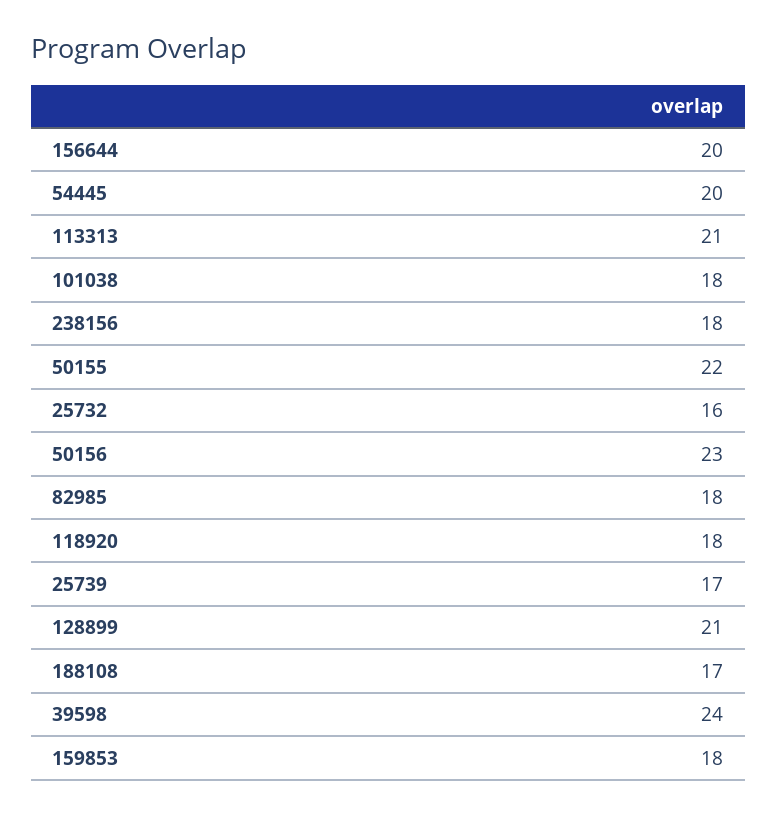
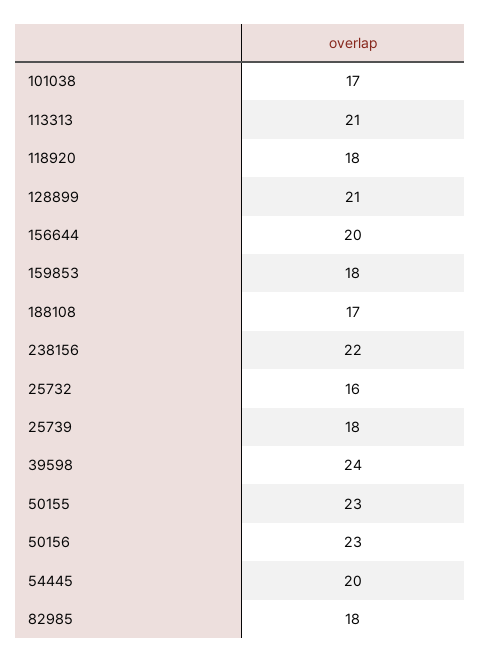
101038: 18 -> 17
238156: 18 -> 22
50155: 22 -> 23
25739: 17 -> 18

